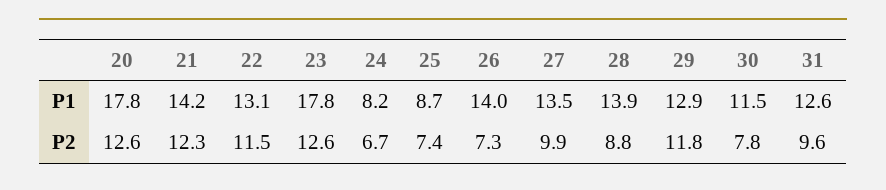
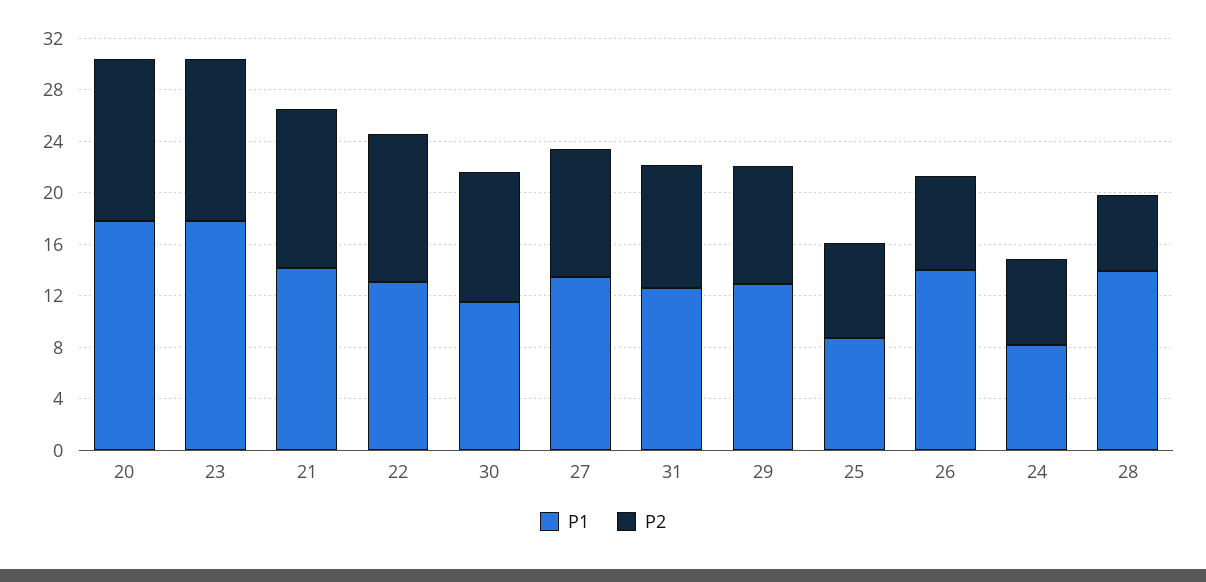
P2, 28: 8.8 -> 6
P2, 29: 11.8 -> 9
P2, 30: 7.8 -> 10

